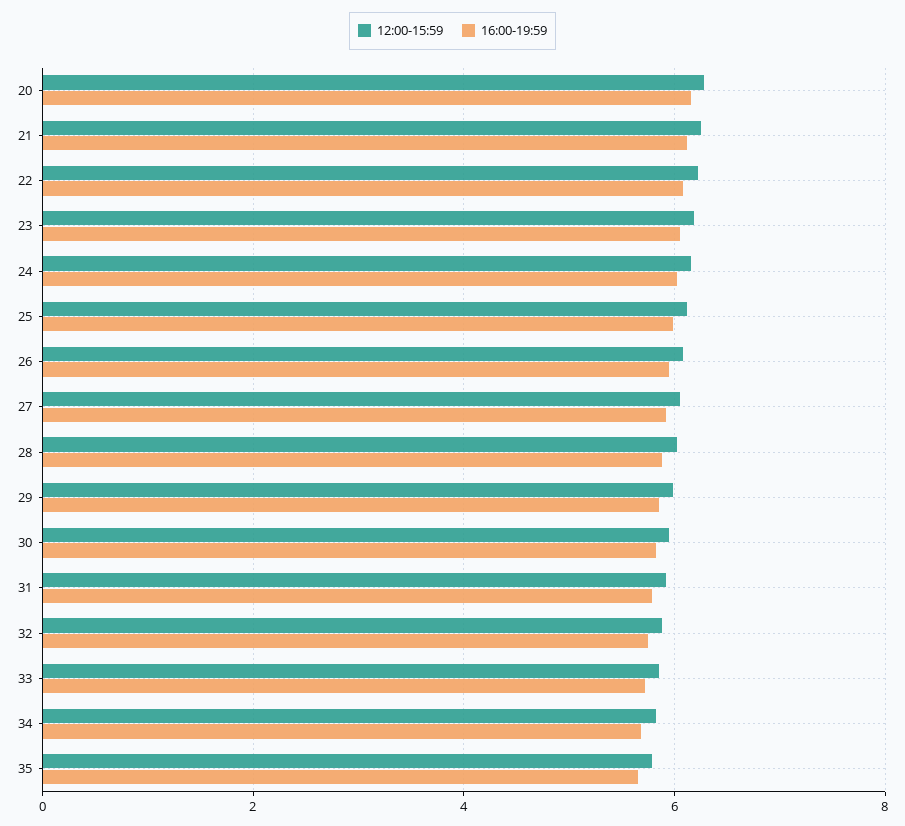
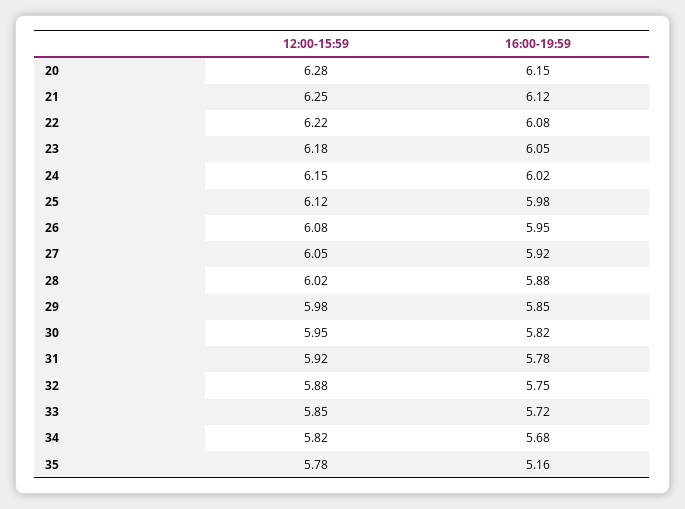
16:00-19:59, 35: 5.6 -> 5.16

